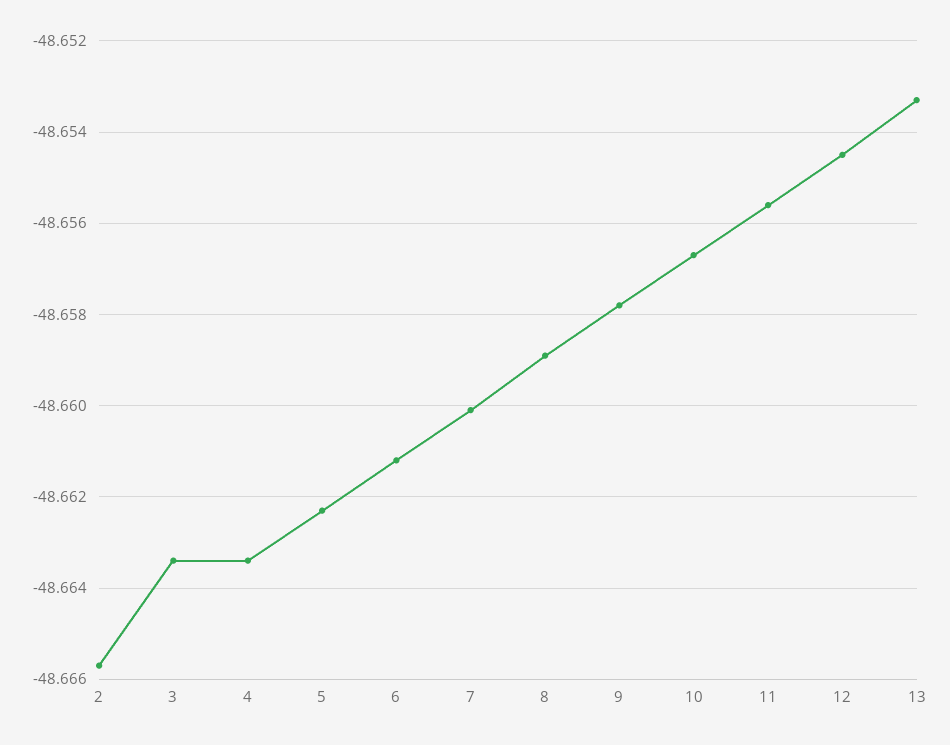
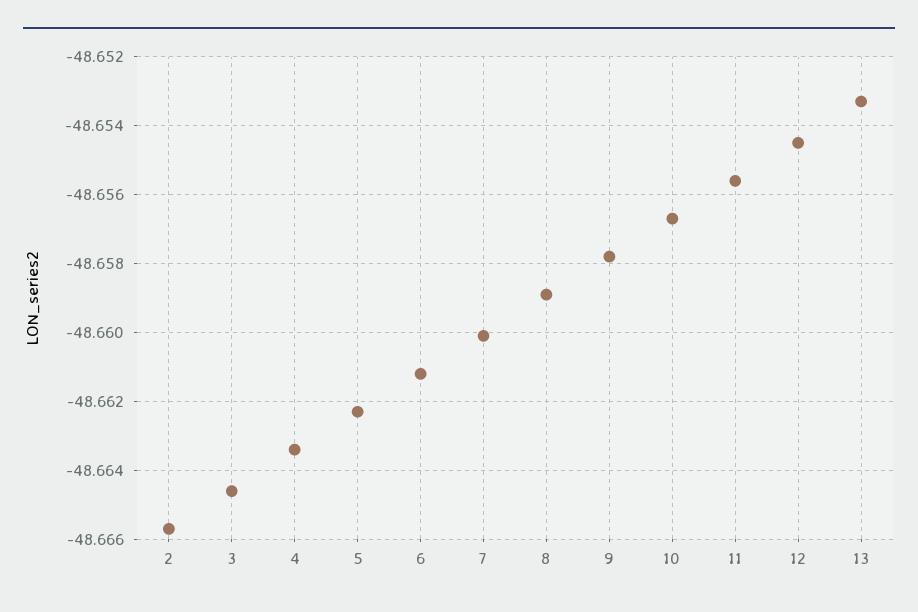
3: -48.6635 -> -48.6645

